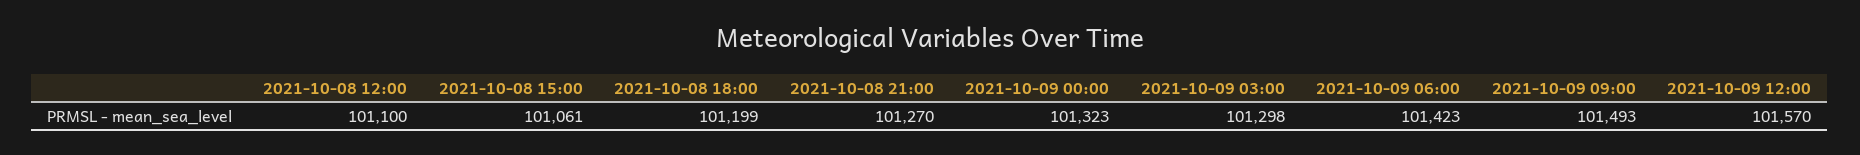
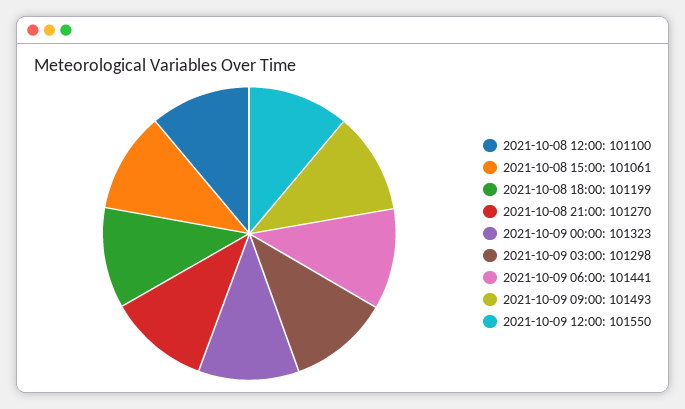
2021-10-09 06:00: 101423 -> 101441
2021-10-09 12:00: 101570 -> 101550

